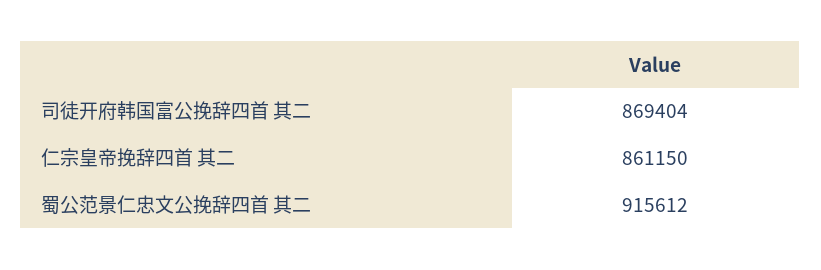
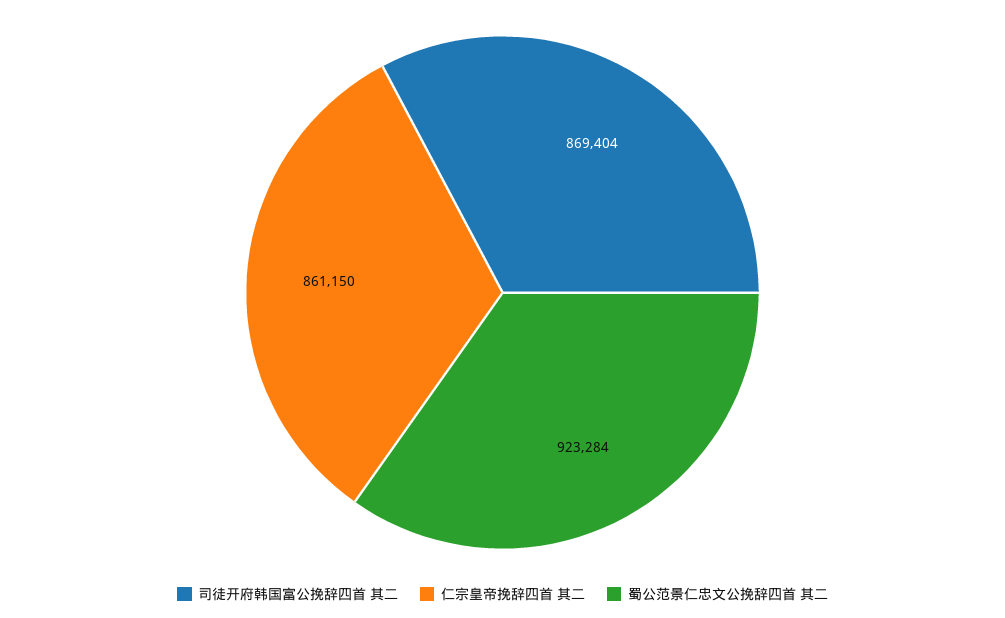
蜀公范景仁忠文公挽辞四首 其二: 915612 -> 923284

